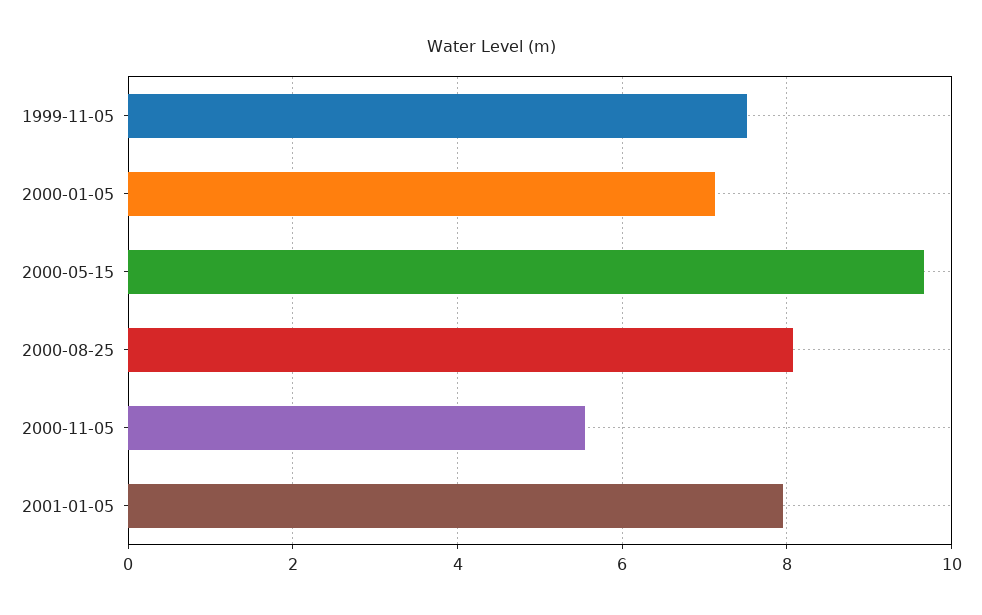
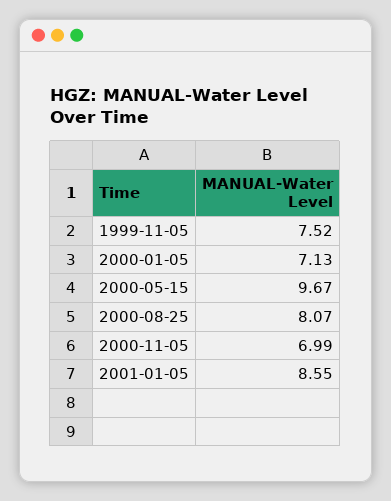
2000-11-05: 5.6 -> 6.99
2001-01-05: 8 -> 8.55

